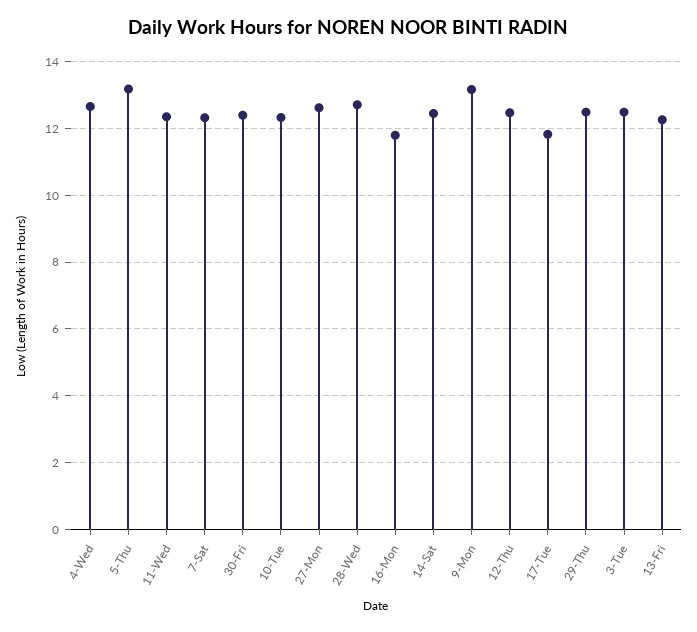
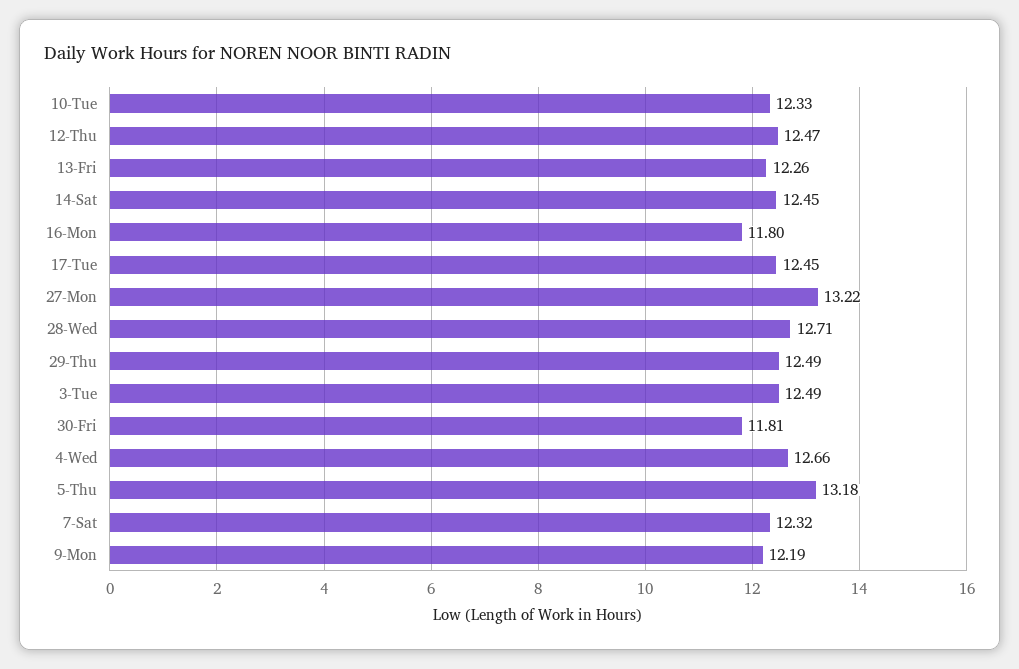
11-Wed: 12.4 -> none
30-Fri: 12.4 -> 11.81
27-Mon: 12.6 -> 13.22
9-Mon: 13.2 -> 12.19
17-Tue: 11.8 -> 12.45

